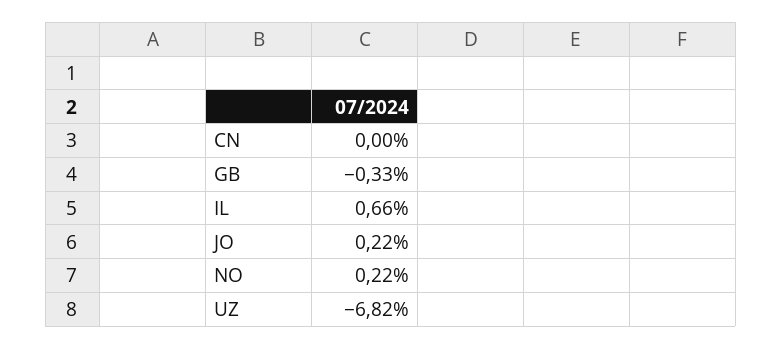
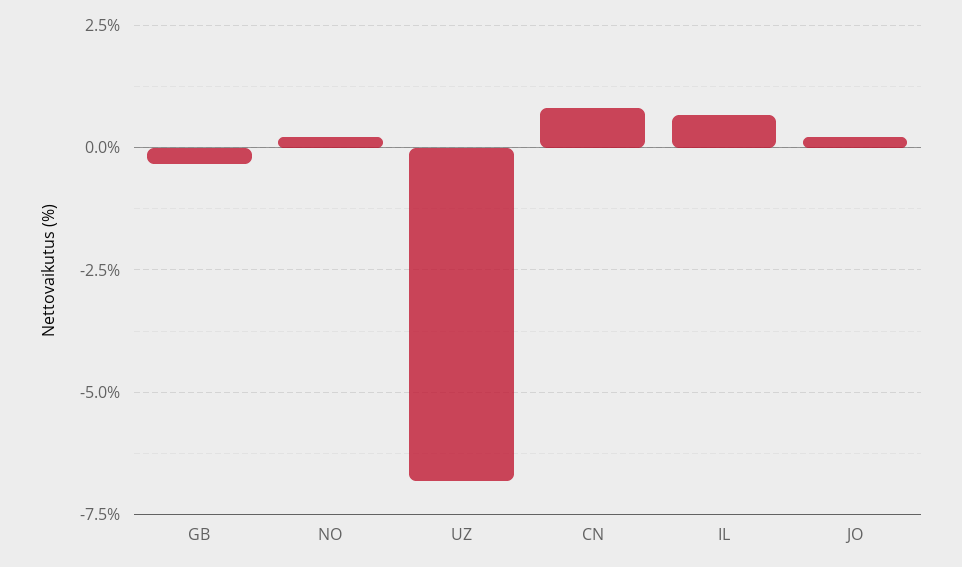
CN: 0 -> 0.75

